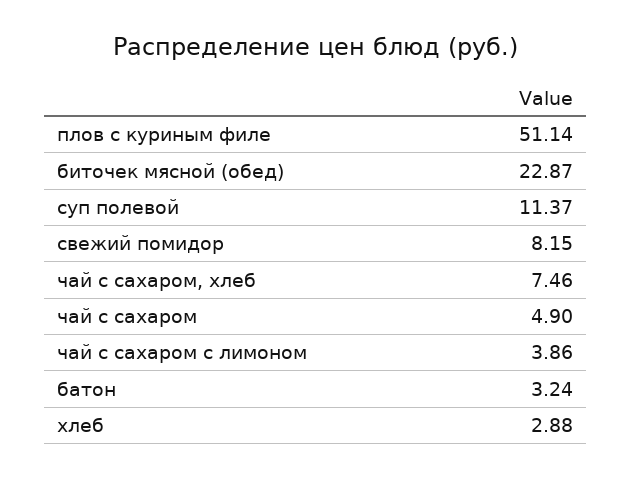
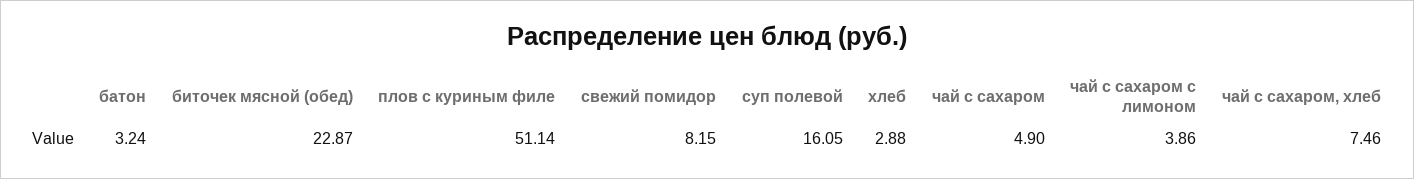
суп полевой: 11.37 -> 16.05

